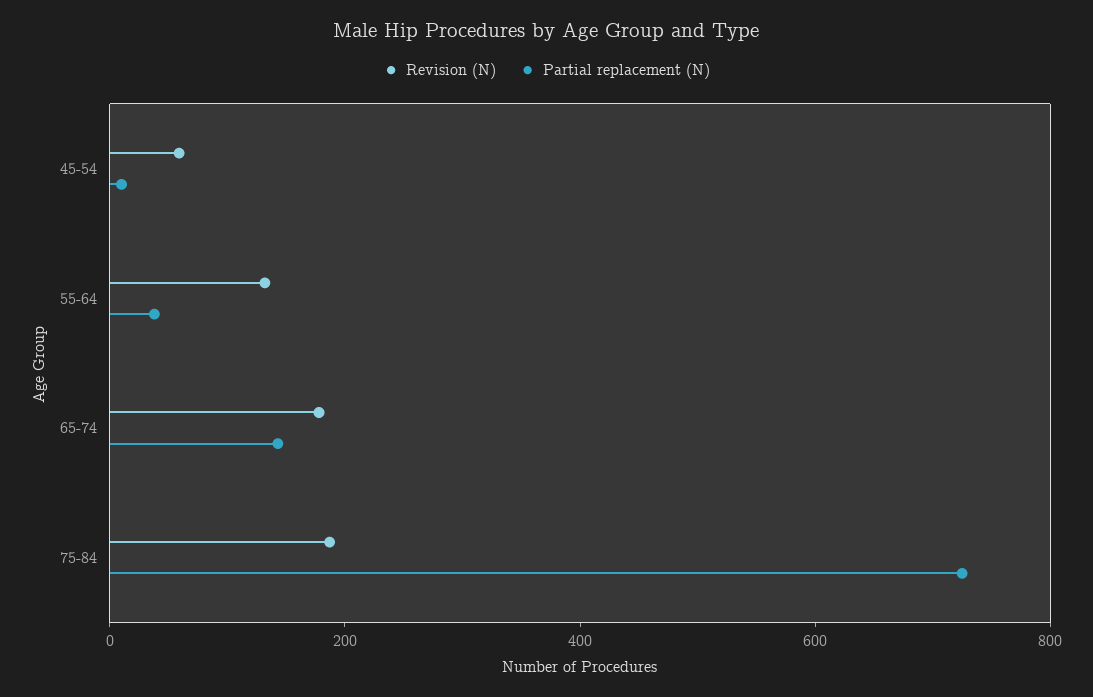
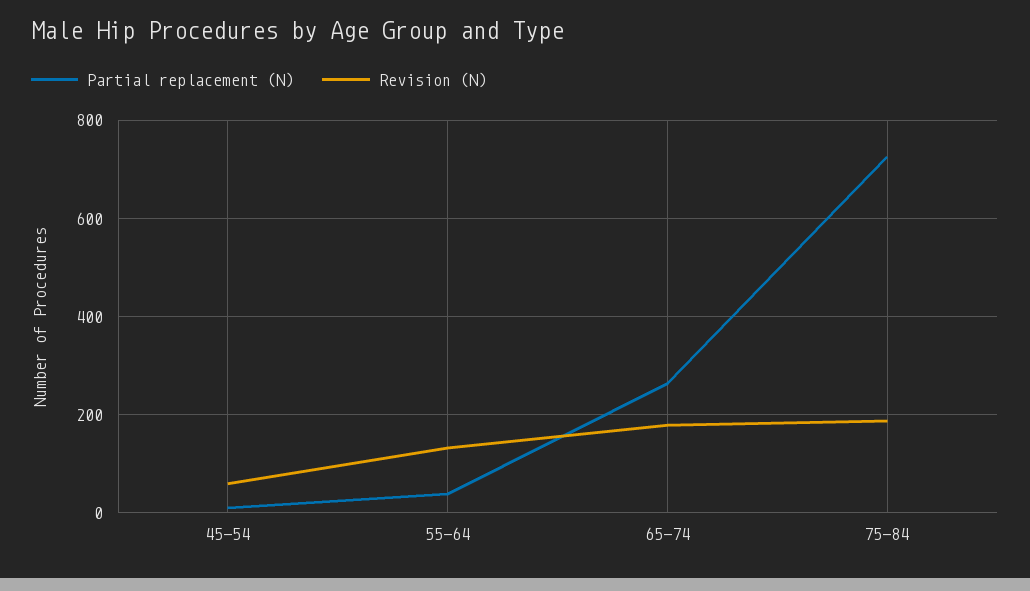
Partial replacement (N), 65-74: 150 -> 260

